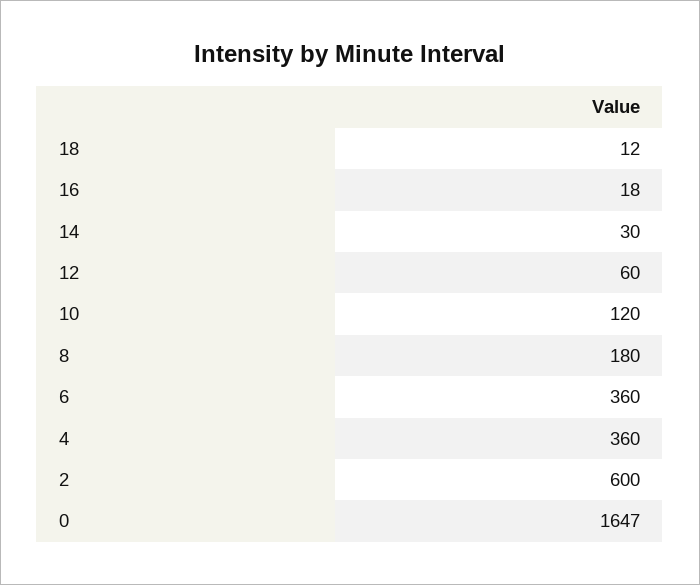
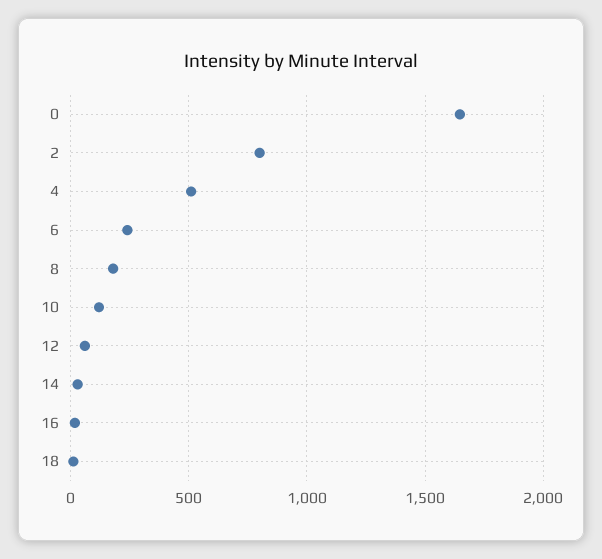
6: 360 -> 250
4: 360 -> 500
2: 600 -> 800

